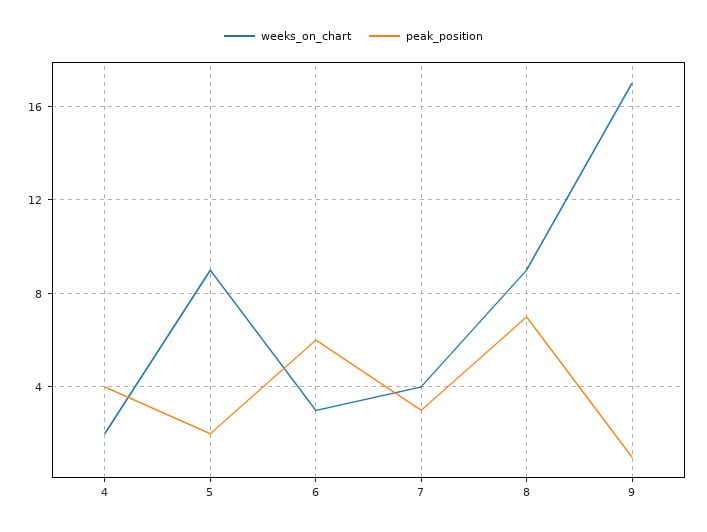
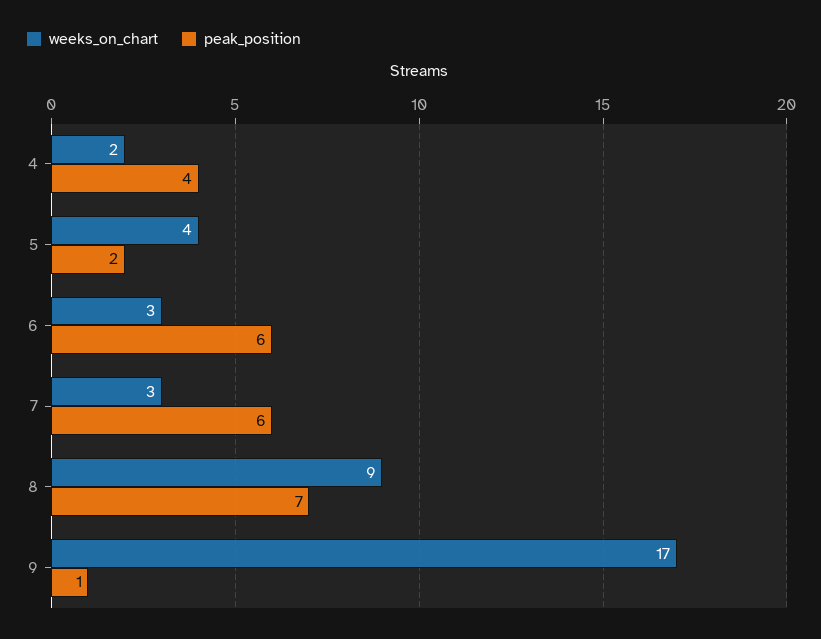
weeks_on_chart, 5: 9 -> 4
weeks_on_chart, 7: 4 -> 3
peak_position, 7: 3 -> 6

